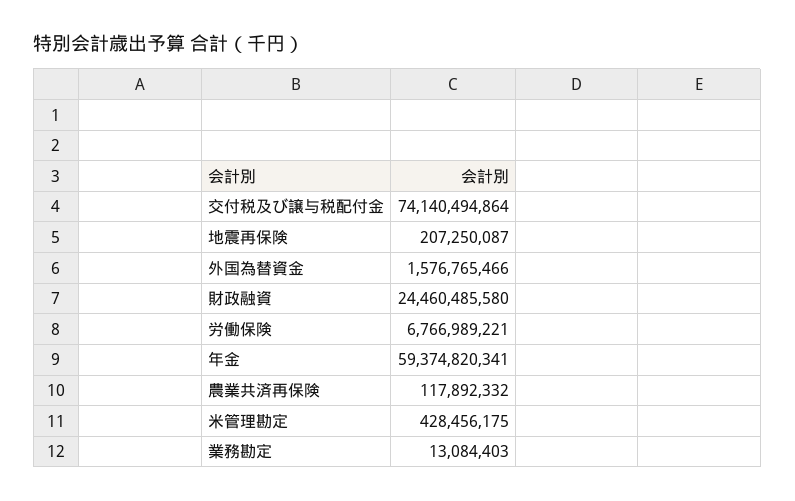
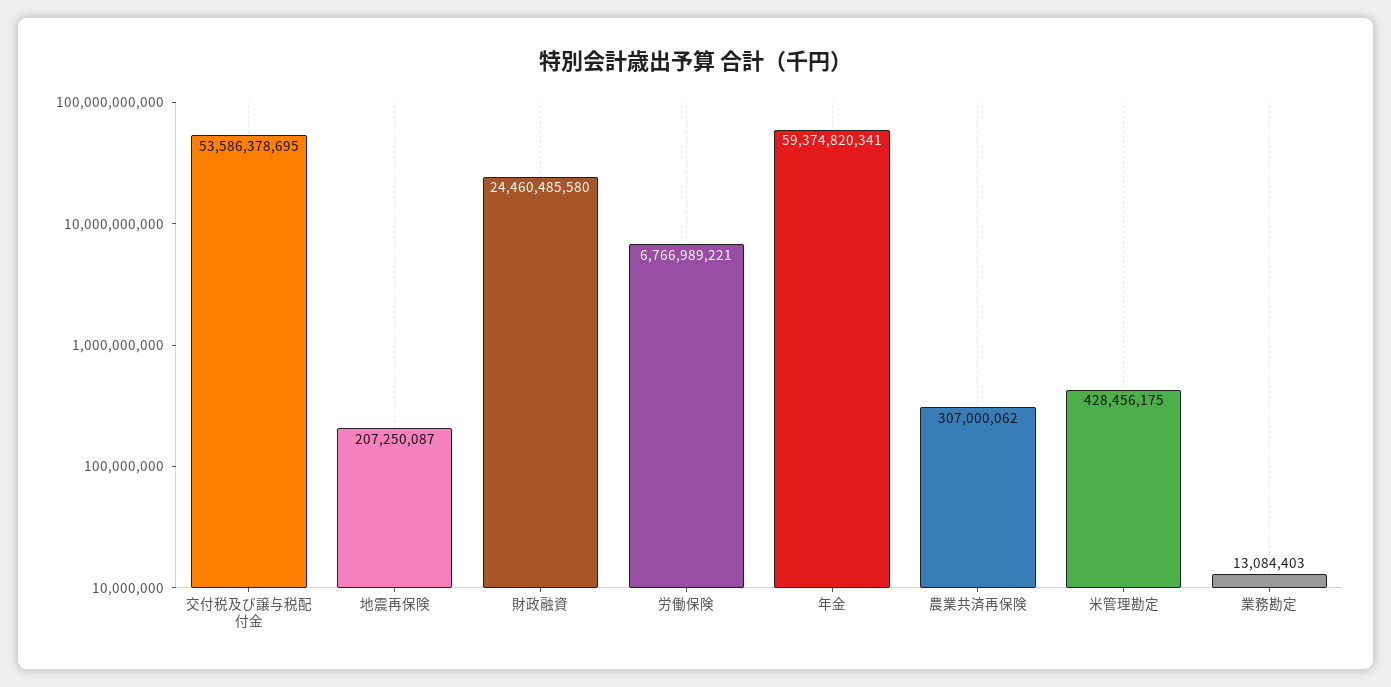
交付税及び譲与税配付金: 74140494864 -> 53586378695
外国為替資金: 1576765466 -> none
農業共済再保険: 117892332 -> 307000062

